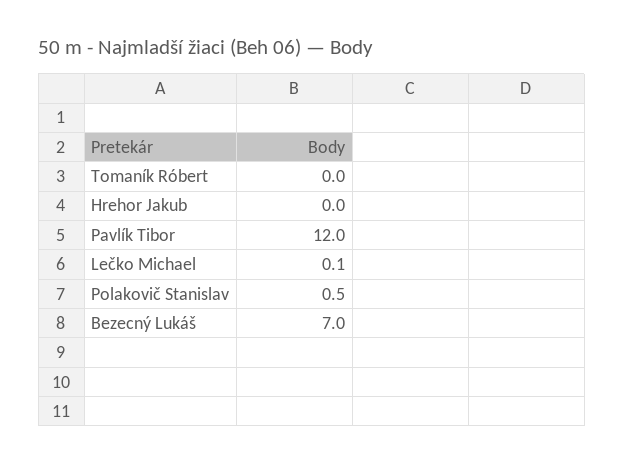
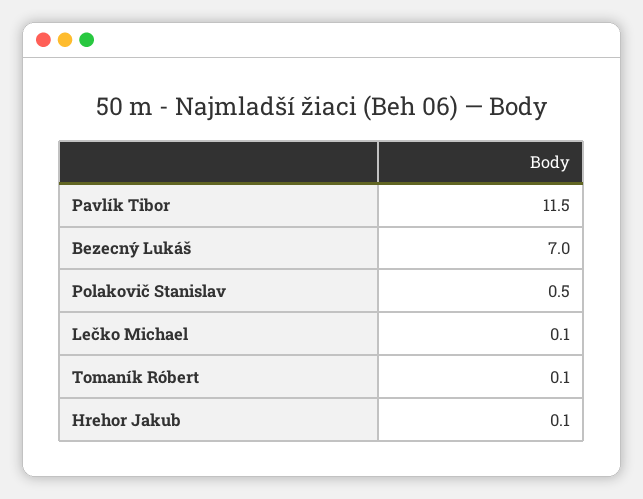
Tomaník Róbert: 0 -> 0.1
Hrehor Jakub: 0 -> 0.1
Pavlík Tibor: 12 -> 11.5

